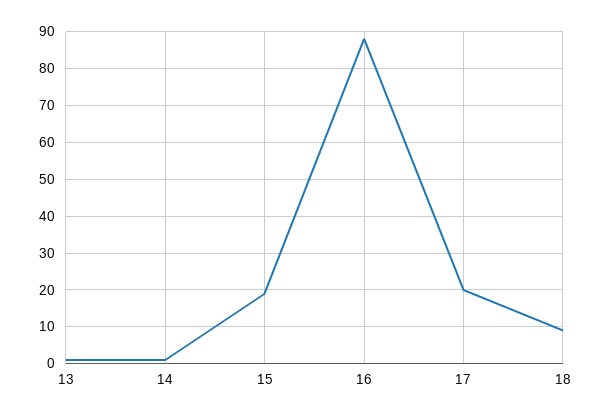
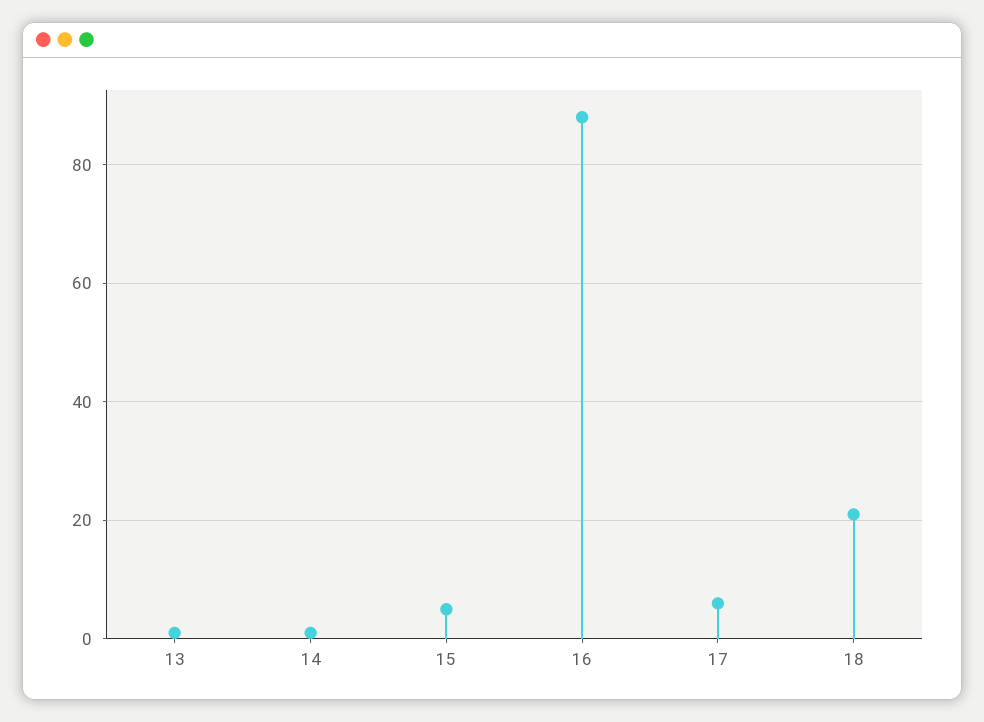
15: 20 -> 5
17: 20 -> 5
18: 10 -> 20

